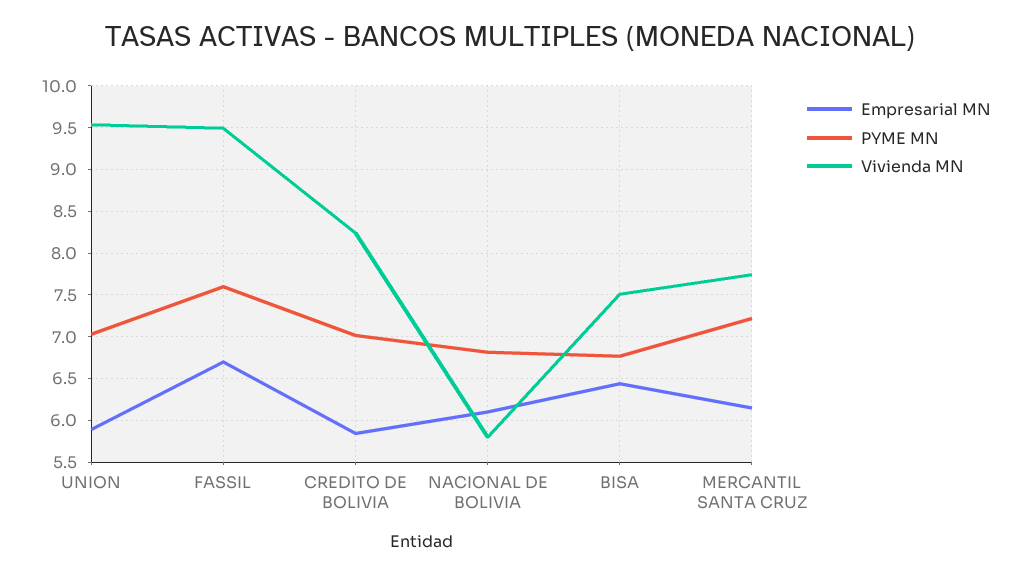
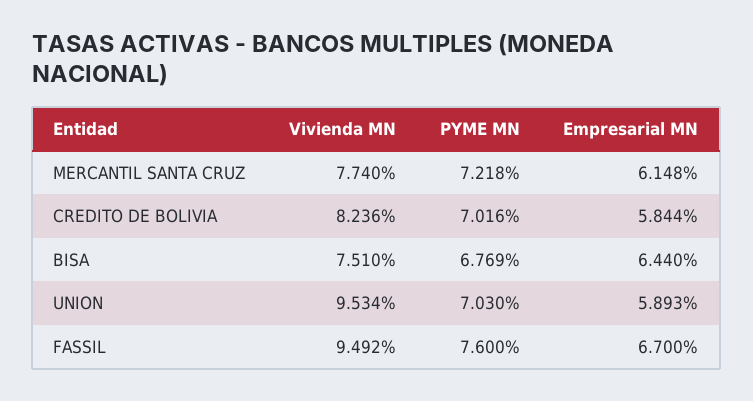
Empresarial MN, NACIONAL DE BOLIVIA: 6.1 -> none
PYME MN, NACIONAL DE BOLIVIA: 6.8 -> none
Vivienda MN, NACIONAL DE BOLIVIA: 5.8 -> none

